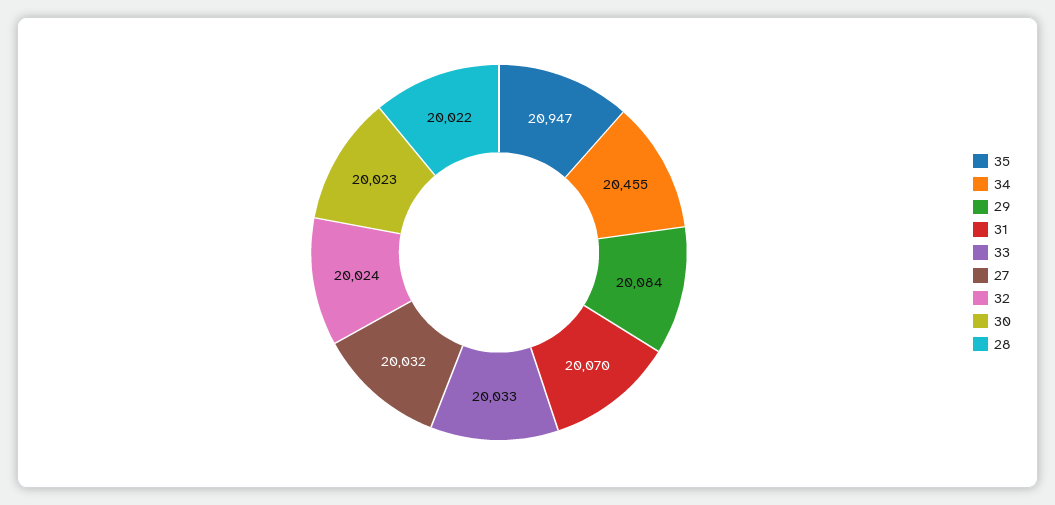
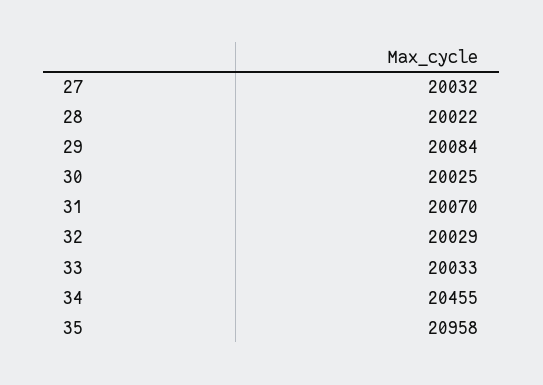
35: 20947 -> 20958
32: 20024 -> 20029
30: 20023 -> 20025

